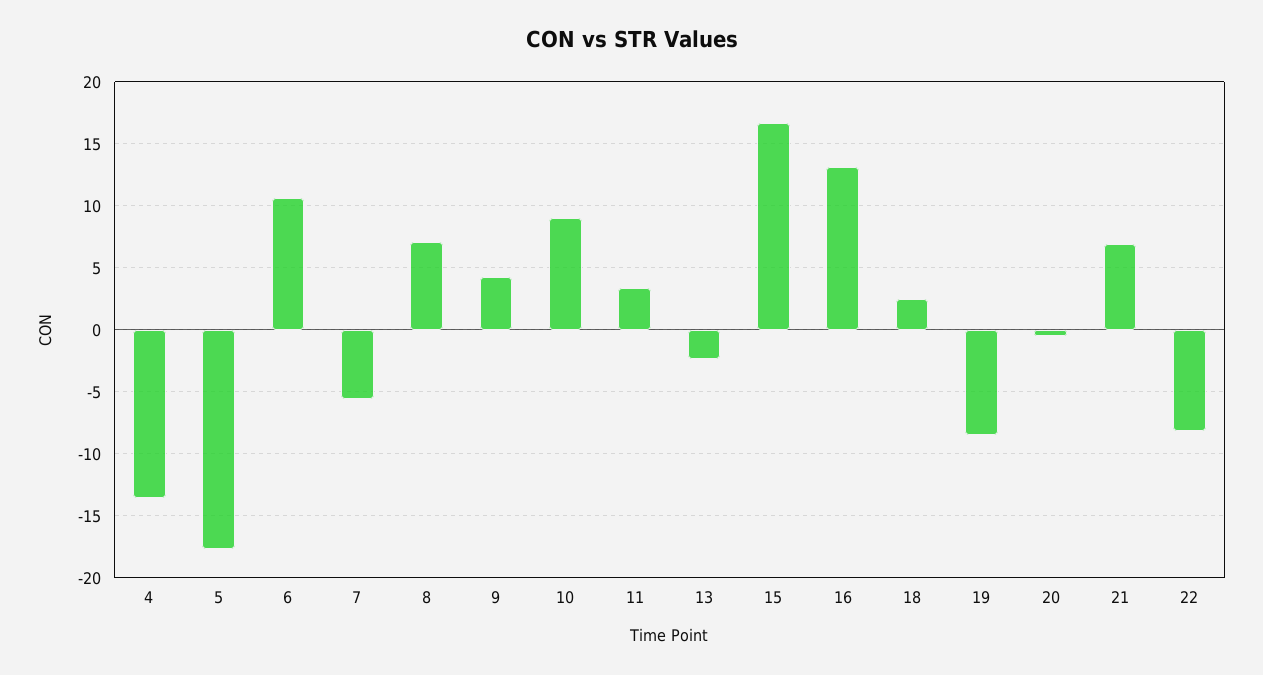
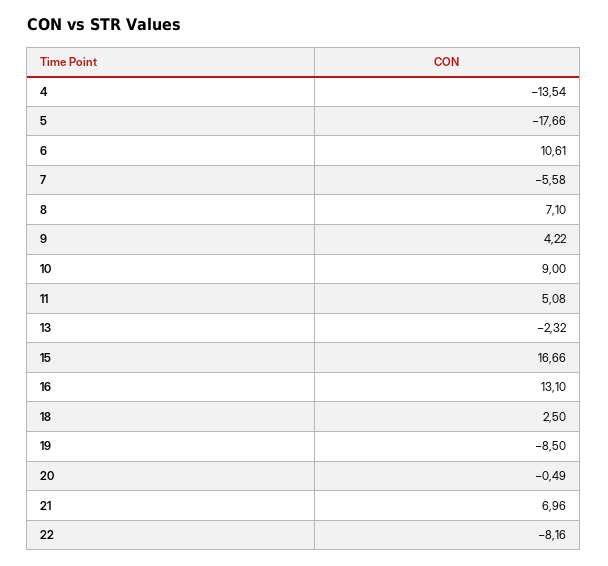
11: 3.5 -> 5.08

